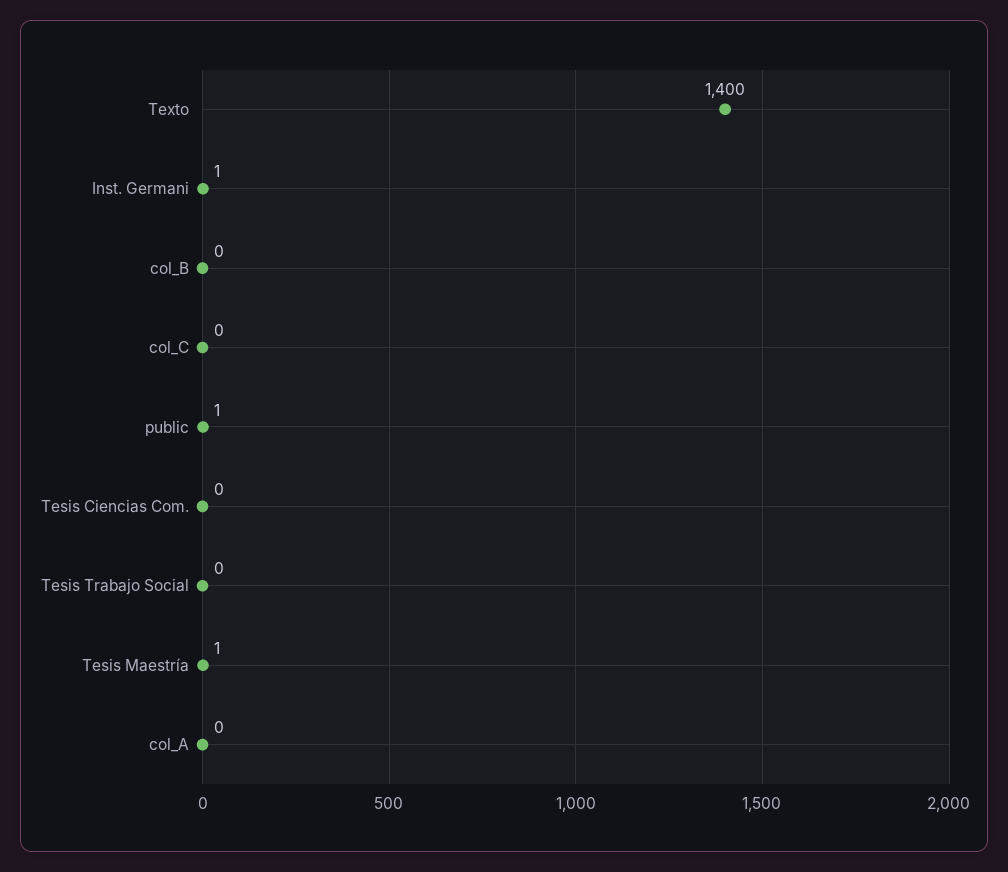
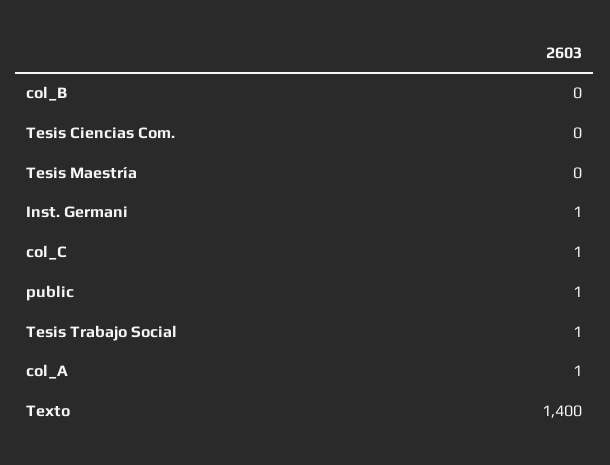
col_C: 0 -> 1
Tesis Trabajo Social: 0 -> 1
Tesis Maestría: 1 -> 0
col_A: 0 -> 1

